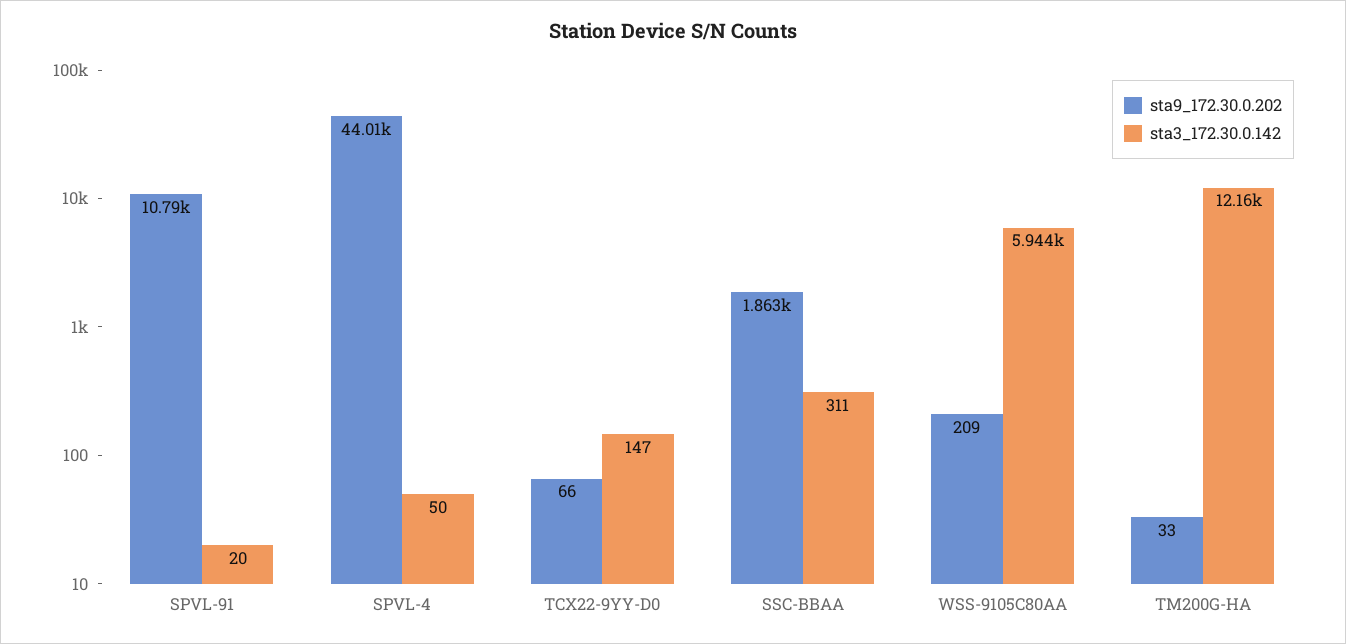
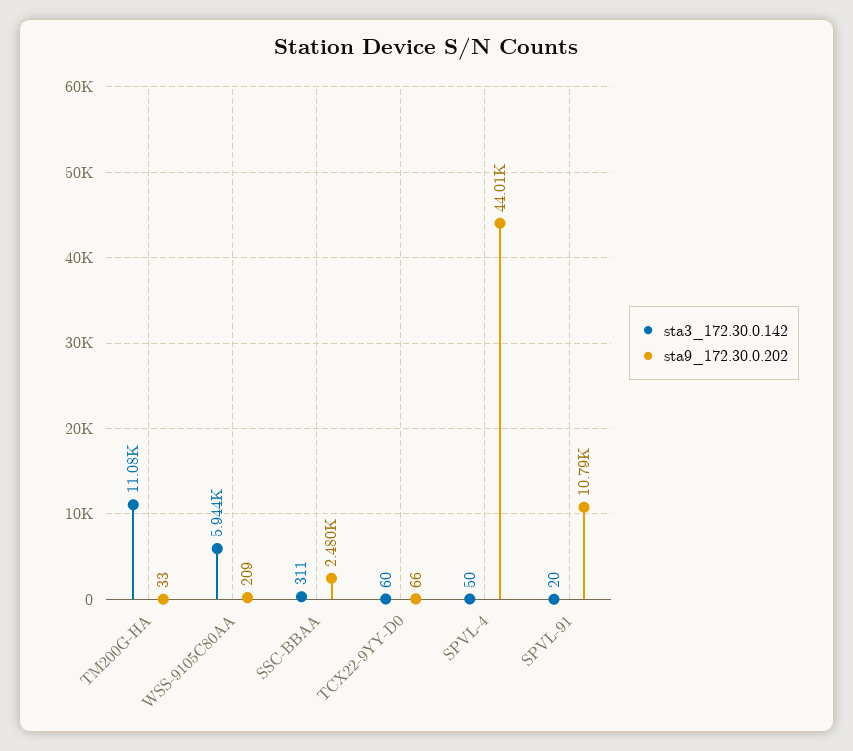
sta3_172.30.0.142, TCX22-9YY-D0: 147 -> 60
sta9_172.30.0.202, SSC-BBAA: 1863 -> 2480
sta3_172.30.0.142, TM200G-HA: 12160 -> 11080

